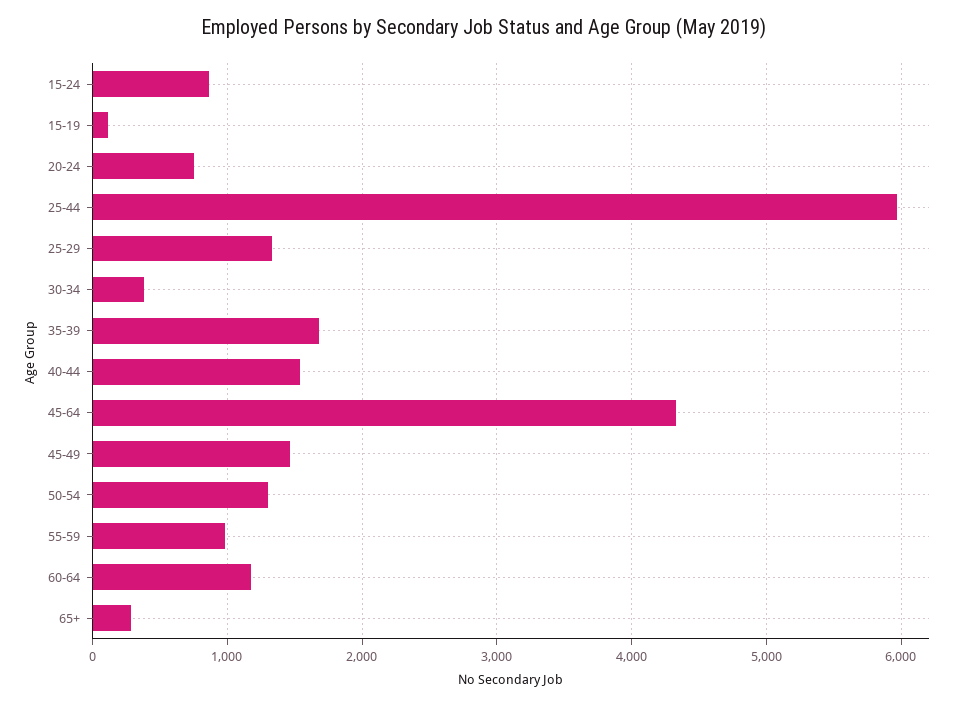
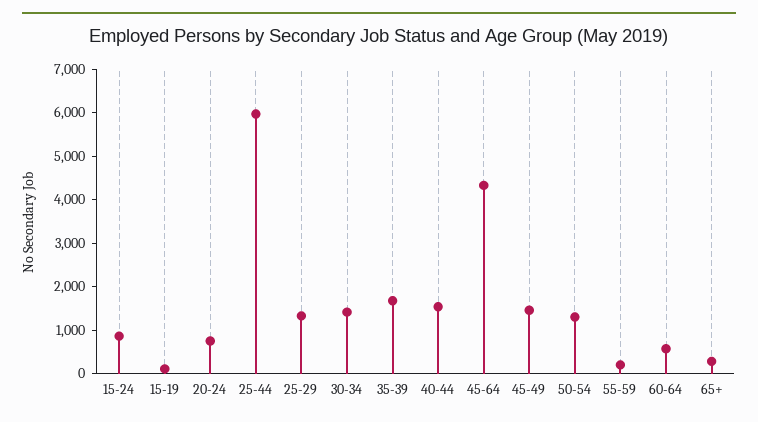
30-34: 400 -> 1400
55-59: 1000 -> 200
60-64: 1200 -> 600

